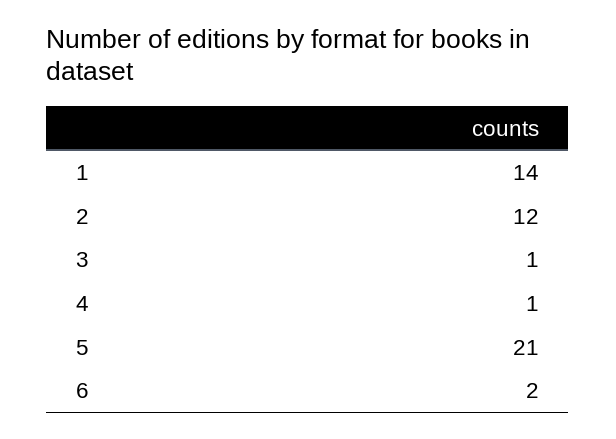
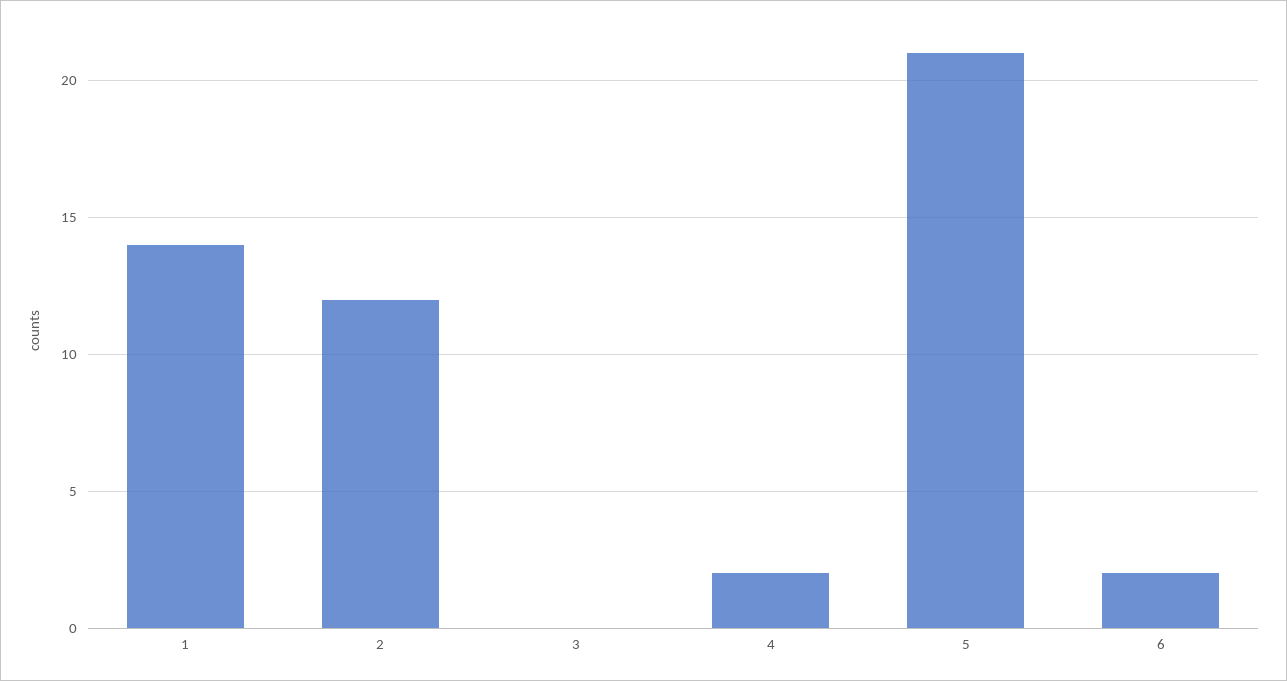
3: 1 -> 0
4: 1 -> 2

